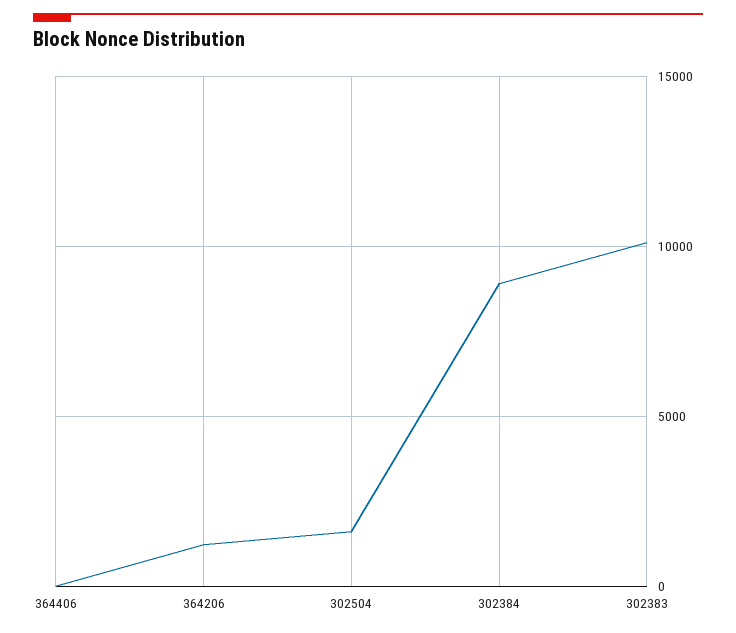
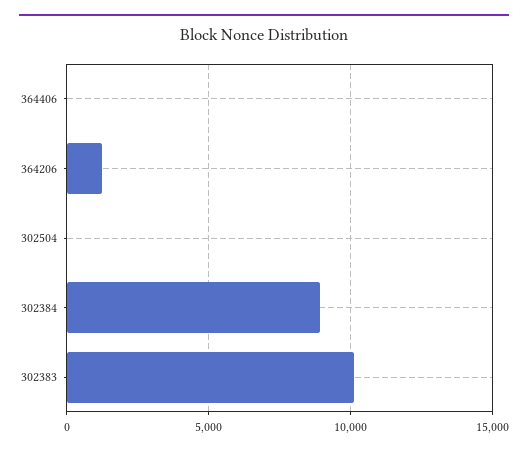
302504: 1500 -> 0

